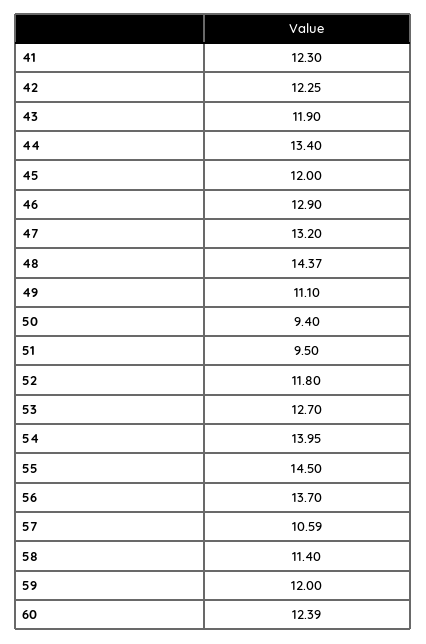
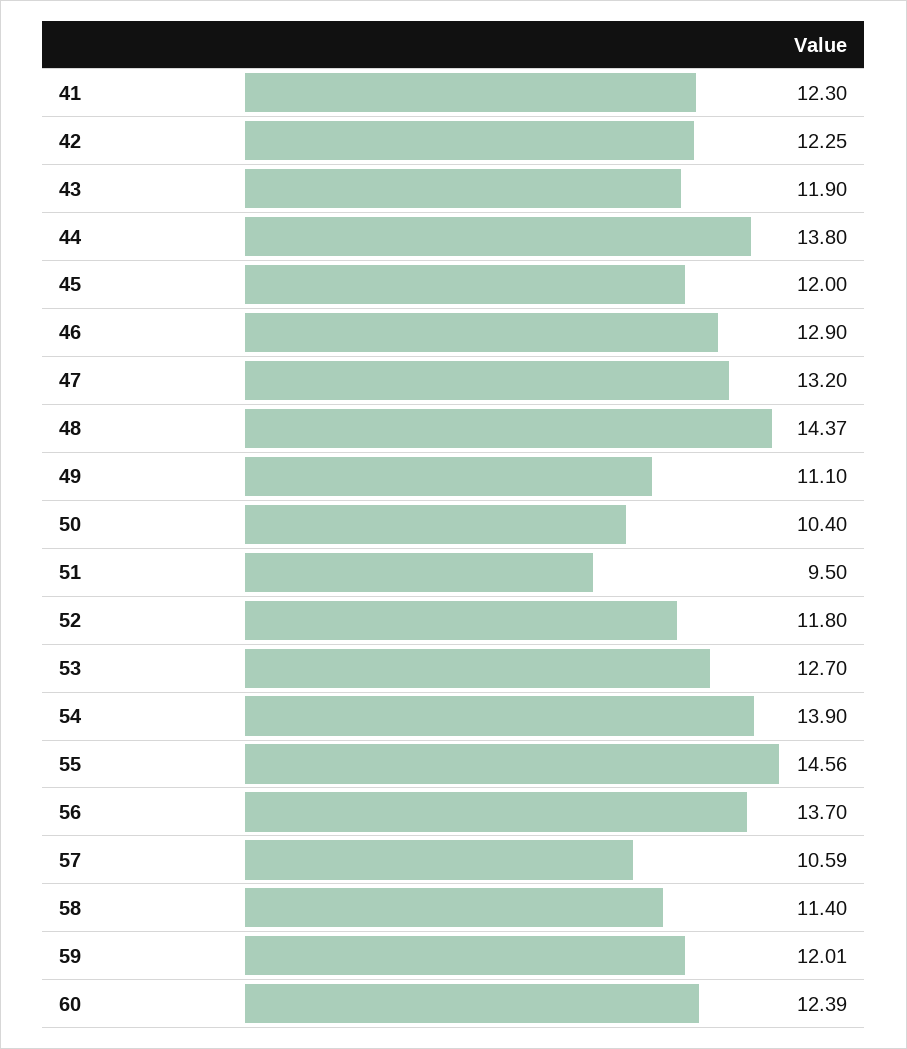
44: 13.4 -> 13.8
50: 9.4 -> 10.4
54: 13.95 -> 13.9
55: 14.5 -> 14.56
59: 12 -> 12.01

